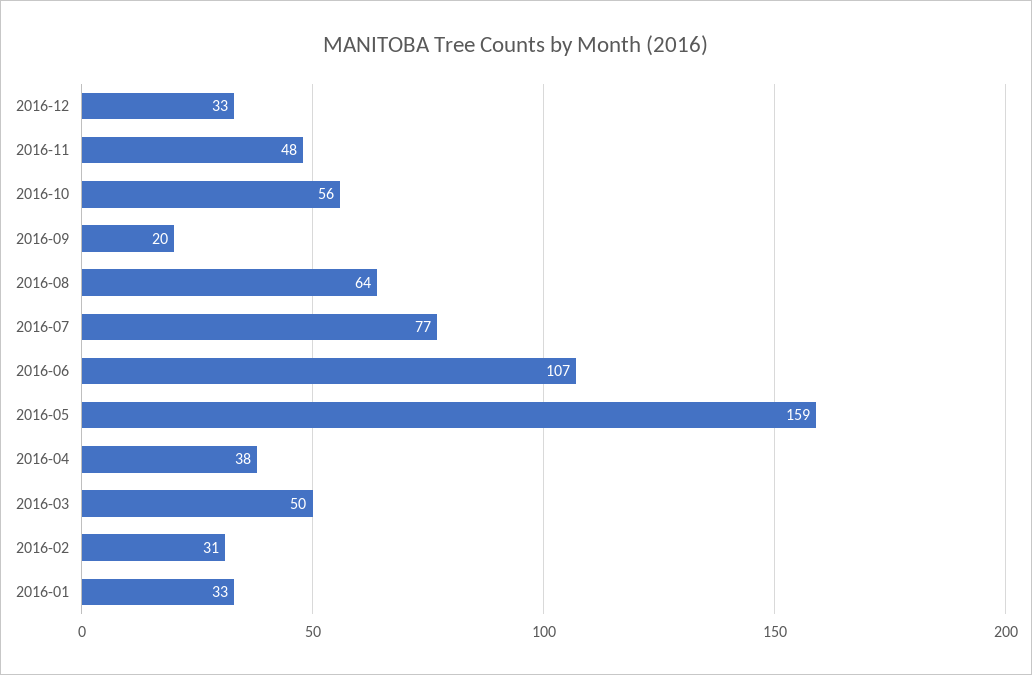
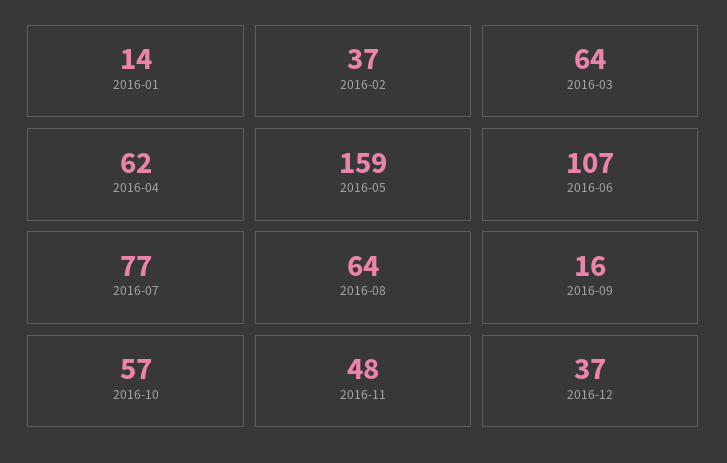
2016-12: 33 -> 37
2016-10: 56 -> 57
2016-09: 20 -> 16
2016-04: 38 -> 62
2016-03: 50 -> 64
2016-02: 31 -> 37
2016-01: 33 -> 14

